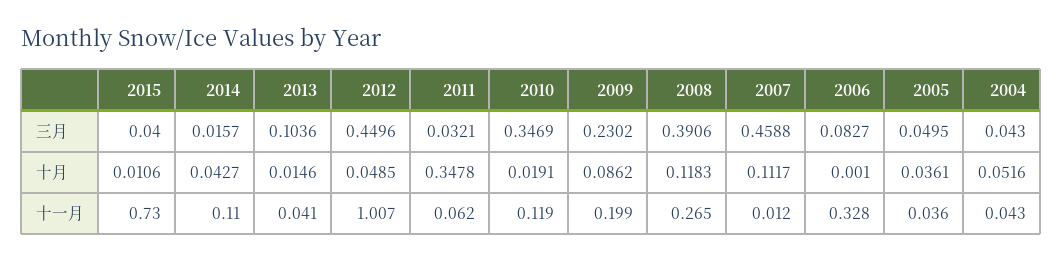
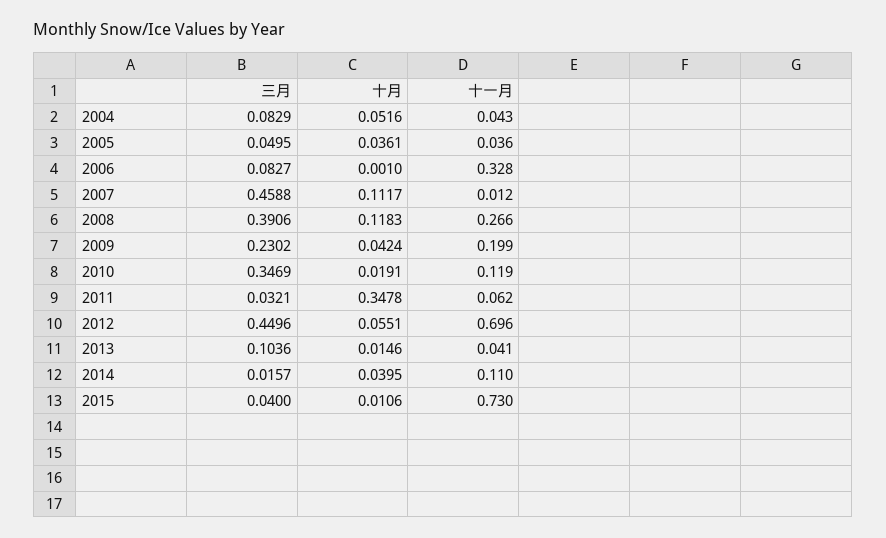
2004, 三月: 0.043 -> 0.0829
2014, 十月: 0.0427 -> 0.0395
2012, 十月: 0.0485 -> 0.0551
2009, 十月: 0.0862 -> 0.0424
2012, 十一月: 1.007 -> 0.696
2008, 十一月: 0.265 -> 0.266

